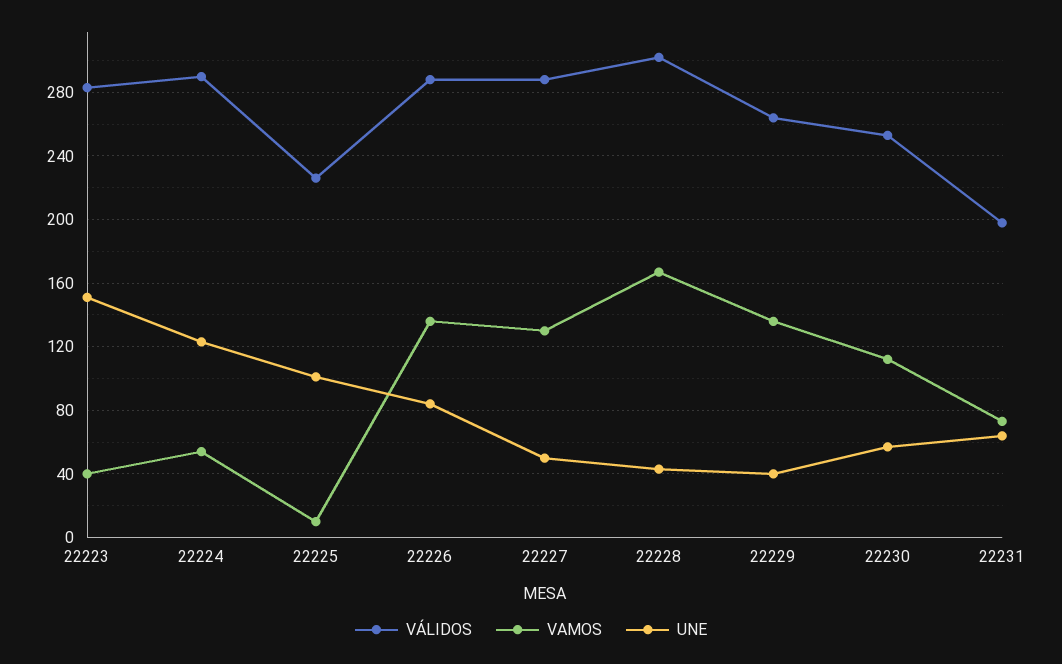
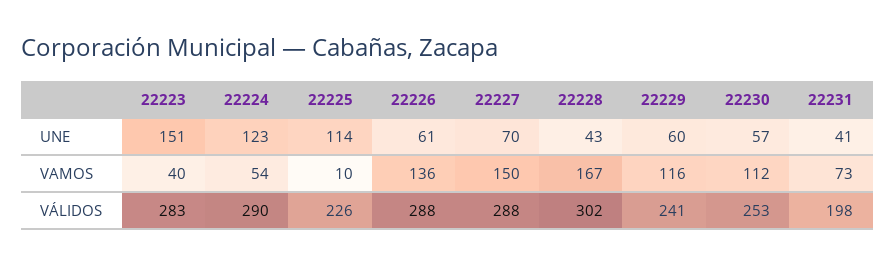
UNE, 22225: 100 -> 114
UNE, 22226: 85 -> 61
VAMOS, 22227: 130 -> 150
UNE, 22227: 50 -> 70
VÁLIDOS, 22229: 265 -> 241
VAMOS, 22229: 135 -> 116
UNE, 22229: 40 -> 60
UNE, 22231: 65 -> 41

